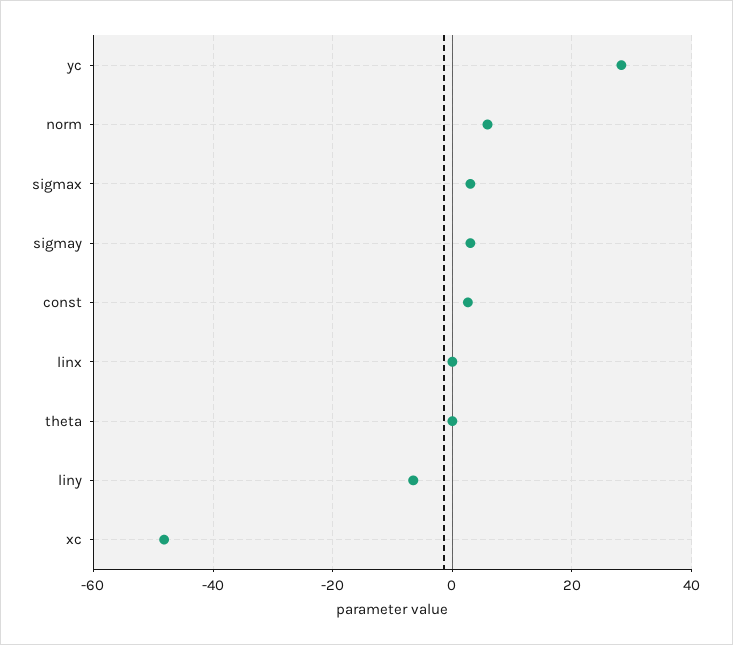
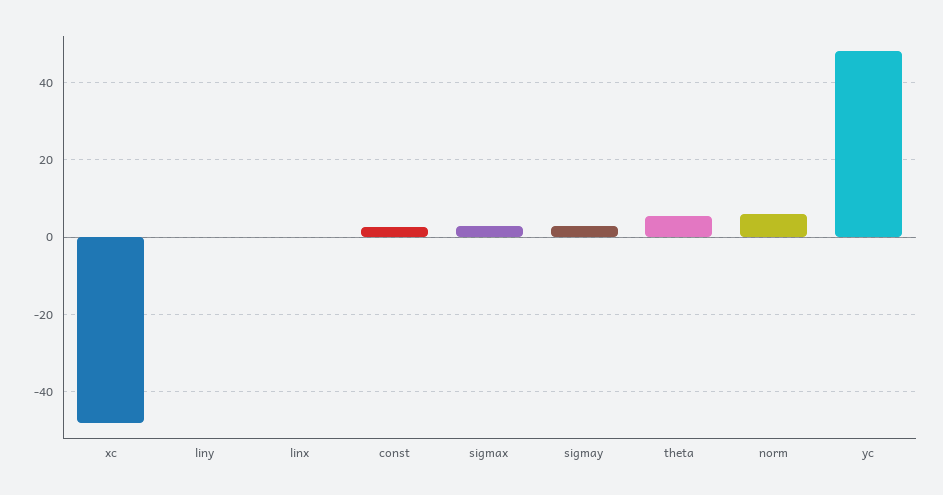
yc: 28 -> 48
theta: 0 -> 6
liny: -6 -> 0

